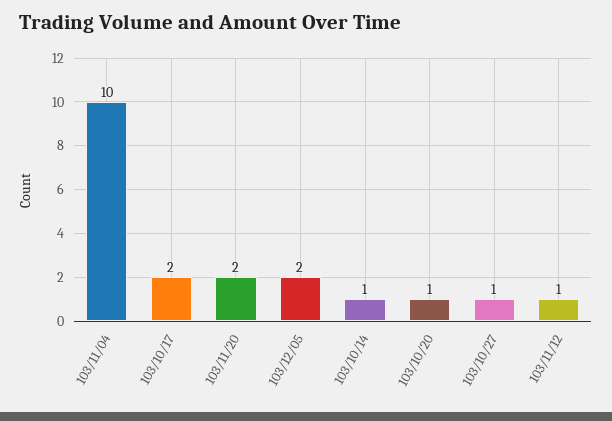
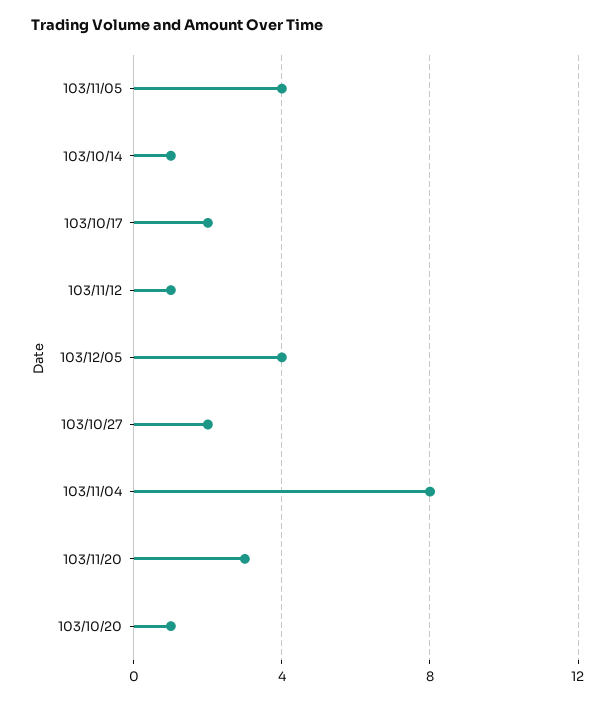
103/11/04: 10 -> 8
103/11/20: 2 -> 3
103/12/05: 2 -> 4
103/10/27: 1 -> 2
103/11/05: none -> 4

